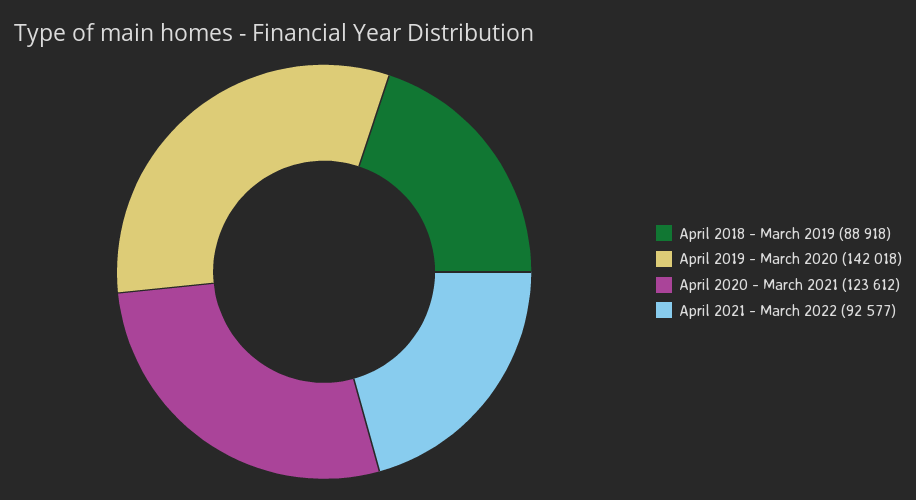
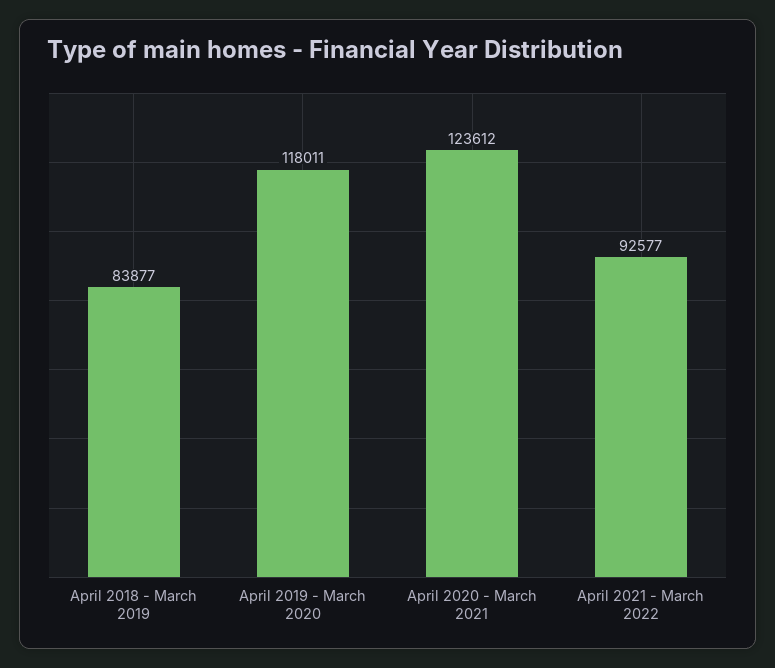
April 2018 - March 2019: 88918 -> 83877
April 2019 - March 2020: 142018 -> 118011

